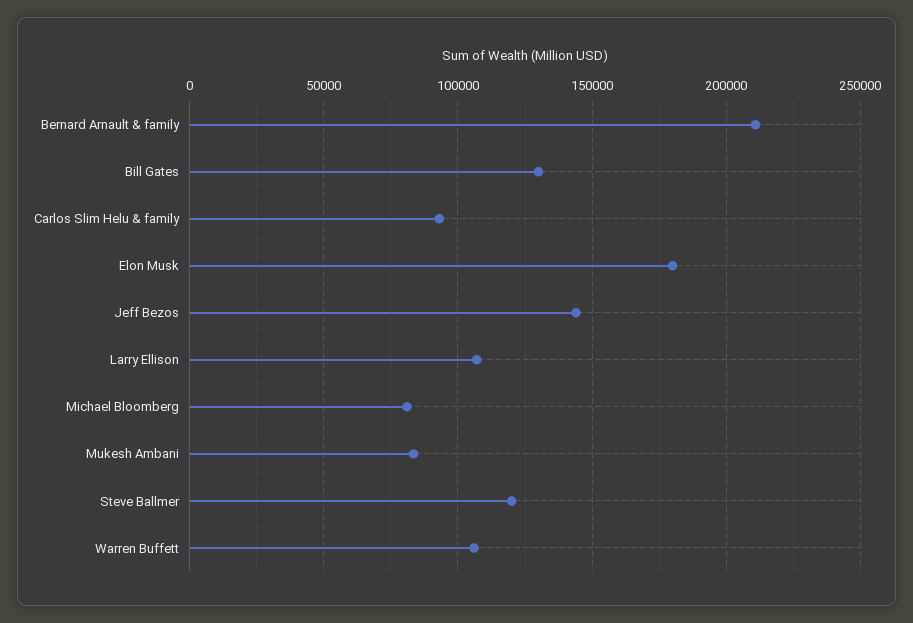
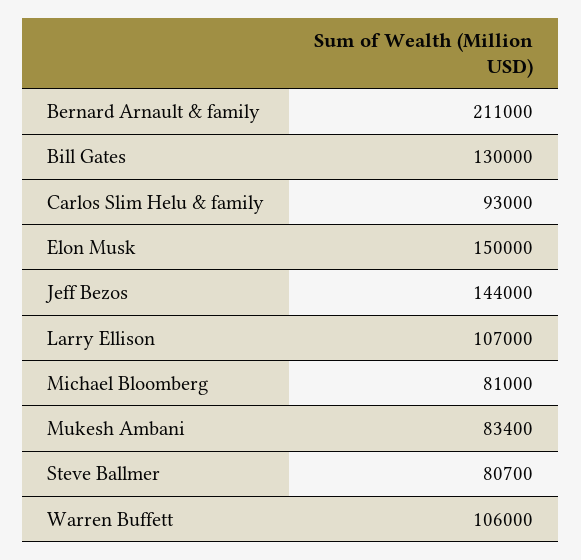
Elon Musk: 180000 -> 150000
Steve Ballmer: 120000 -> 80700

